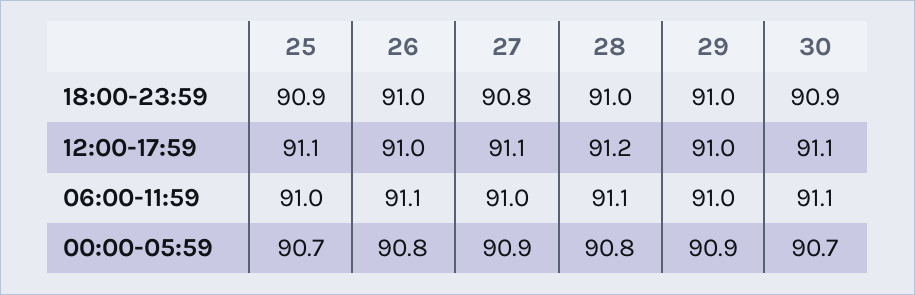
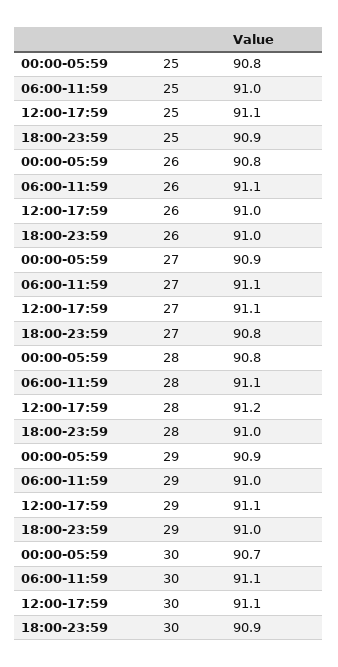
29, 12:00-17:59: 91 -> 91.1
27, 06:00-11:59: 91 -> 91.1
25, 00:00-05:59: 90.7 -> 90.8

